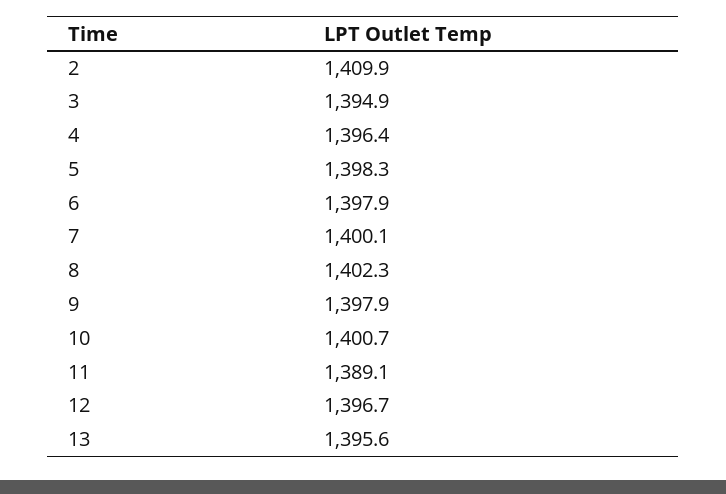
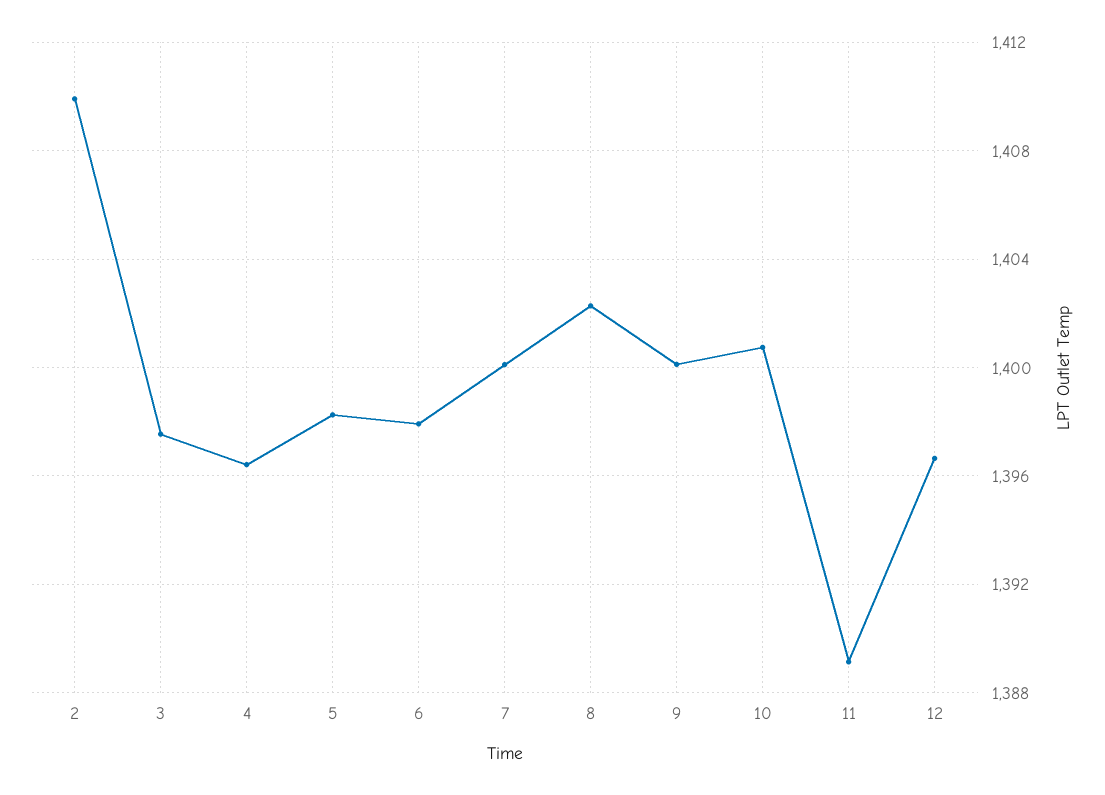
3: 1394.9 -> 1397.5
9: 1397.9 -> 1400
13: 1395.6 -> none

